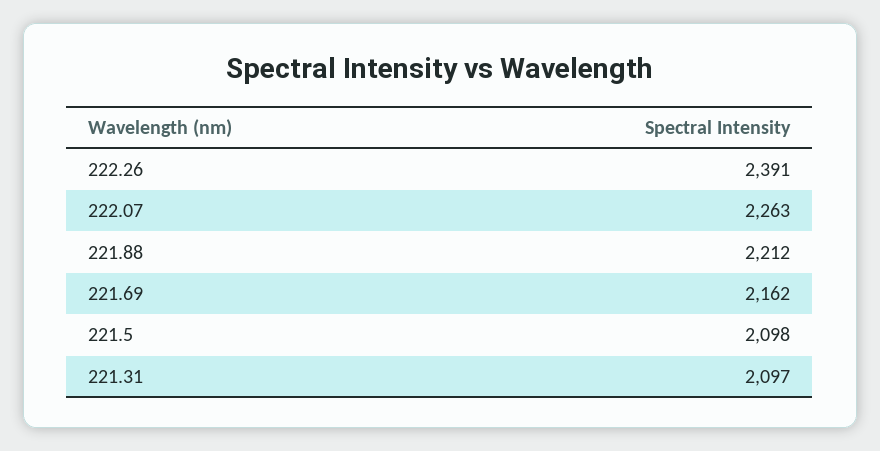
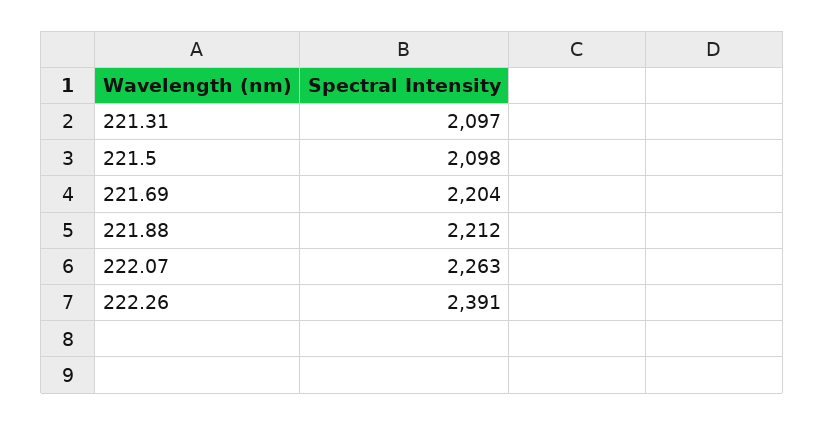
221.69: 2162 -> 2204

